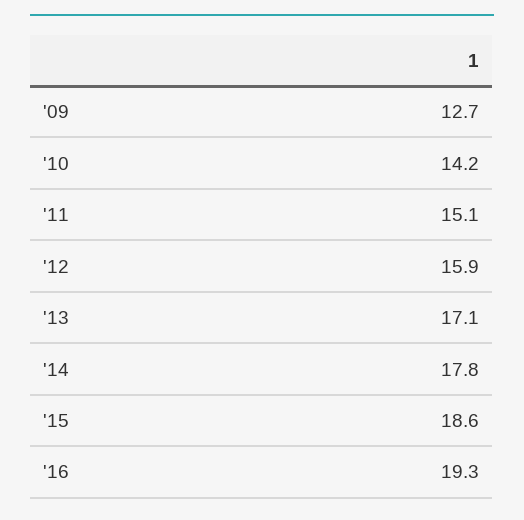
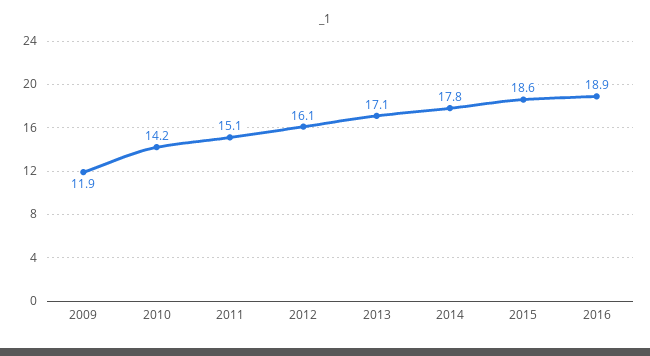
'09: 12.7 -> 11.9
'12: 15.9 -> 16.1
'16: 19.3 -> 18.9

